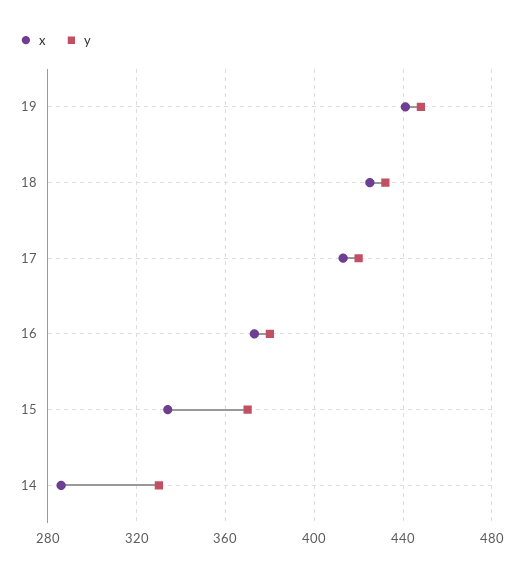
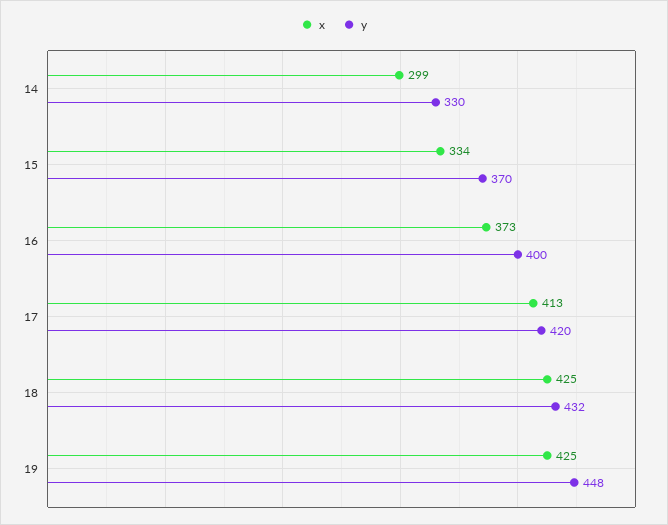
x, 19: 440 -> 425
y, 16: 380 -> 400
x, 14: 285 -> 299

